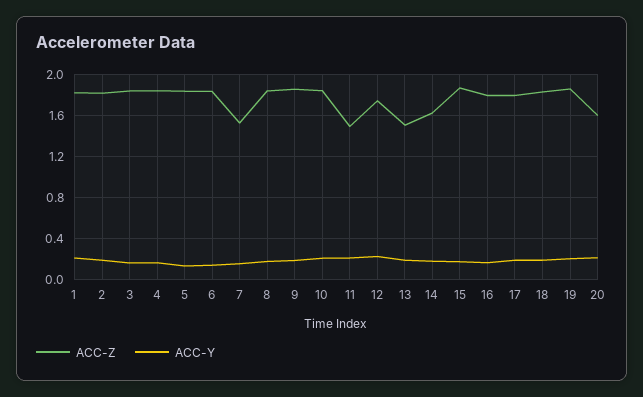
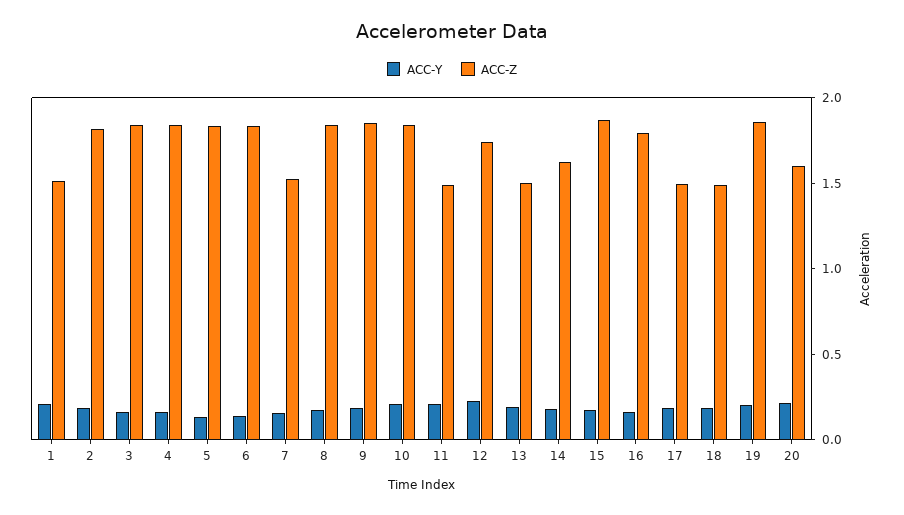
ACC-Z, 1: 1.8 -> 1.5
ACC-Z, 17: 1.8 -> 1.5
ACC-Z, 18: 1.8 -> 1.5

